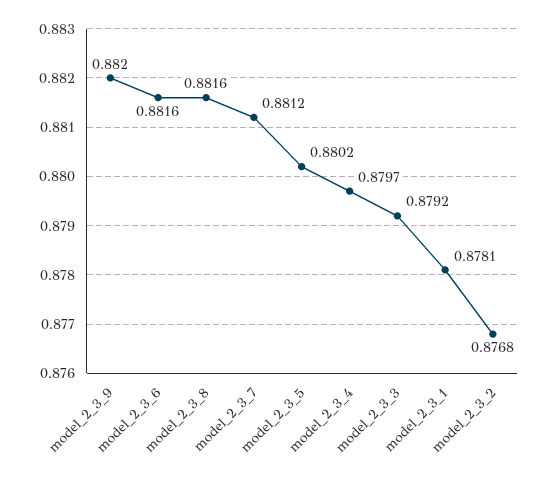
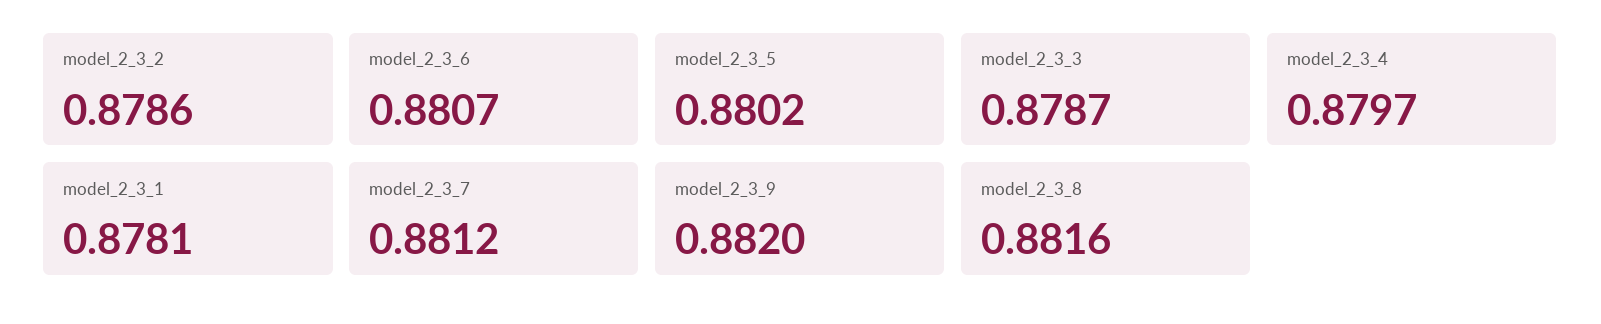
model_2_3_6: 0.8816 -> 0.8807
model_2_3_3: 0.8792 -> 0.8787
model_2_3_2: 0.8768 -> 0.8786

